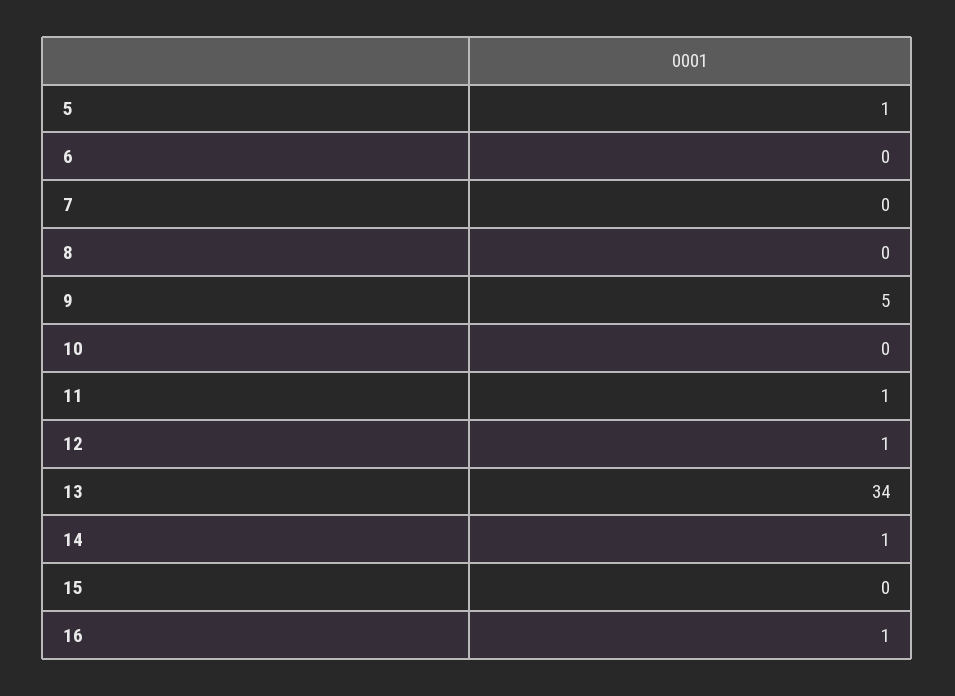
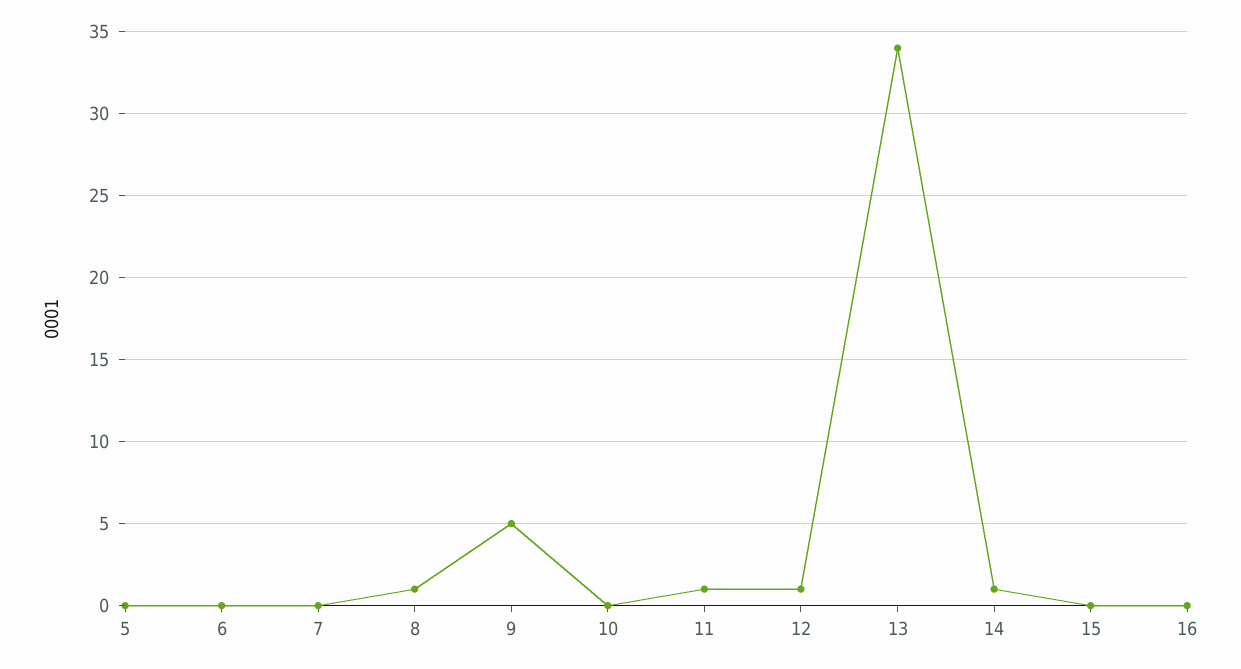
5: 1 -> 0
8: 0 -> 1
16: 1 -> 0

